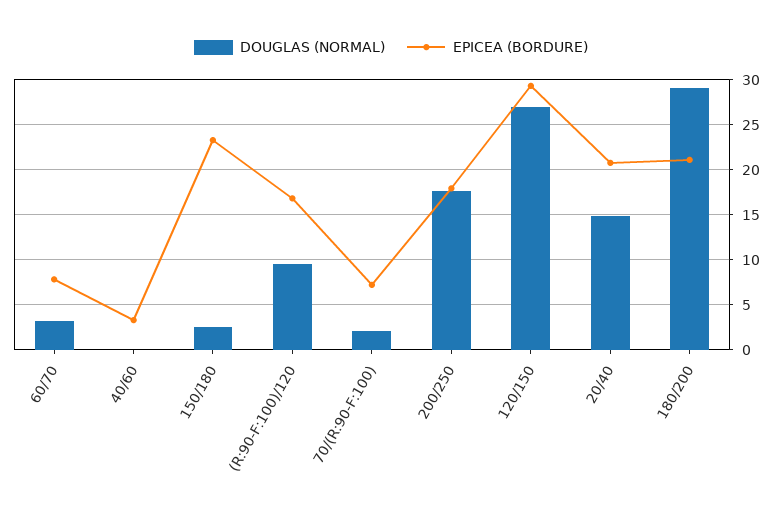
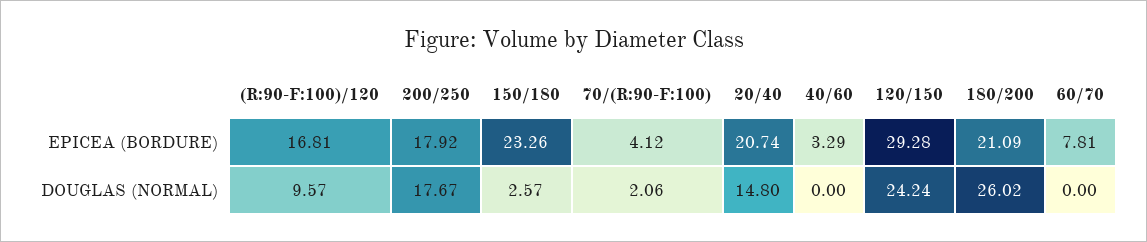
DOUGLAS (NORMAL), 60/70: 3 -> 0
EPICEA (BORDURE), 70/(R:90-F:100): 7 -> 4.12
DOUGLAS (NORMAL), 120/150: 27 -> 24.24
DOUGLAS (NORMAL), 180/200: 29 -> 26.02

